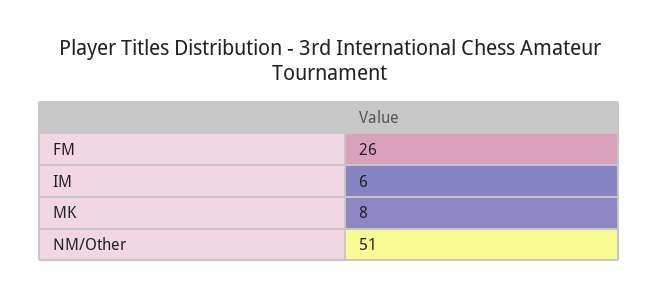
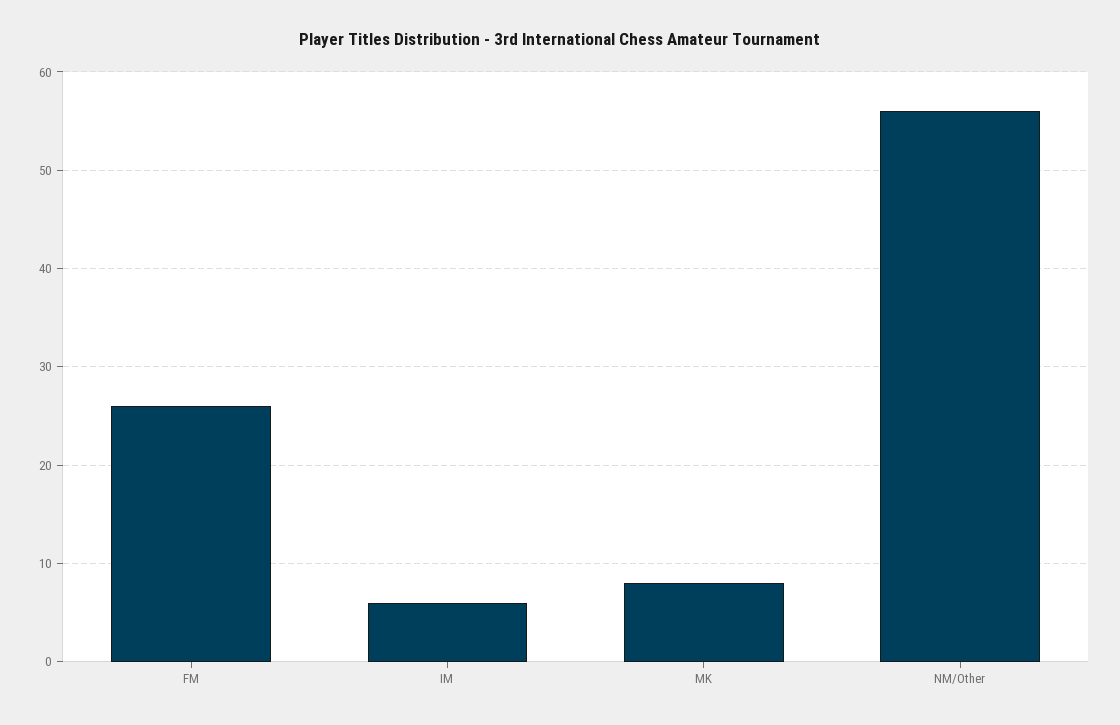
NM/Other: 51 -> 56

